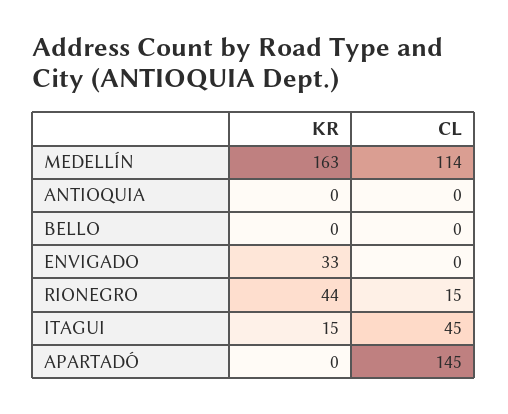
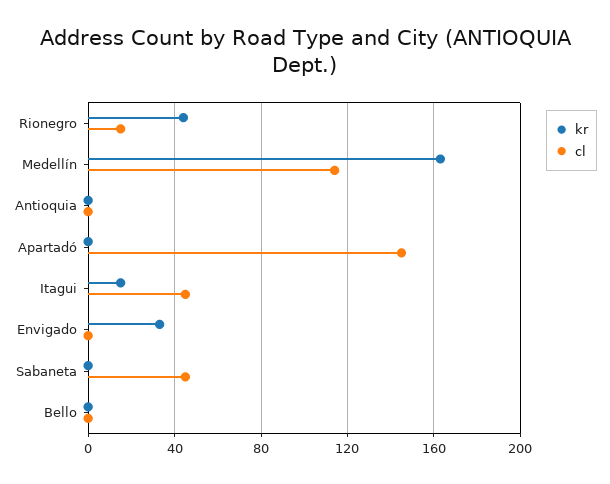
KR, Sabaneta: none -> 0
CL, Sabaneta: none -> 45

